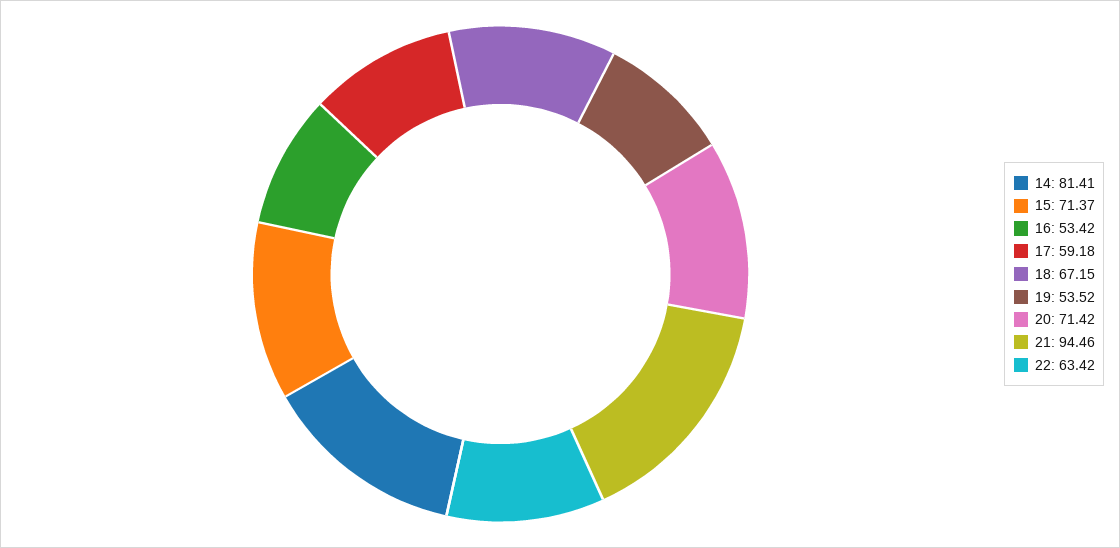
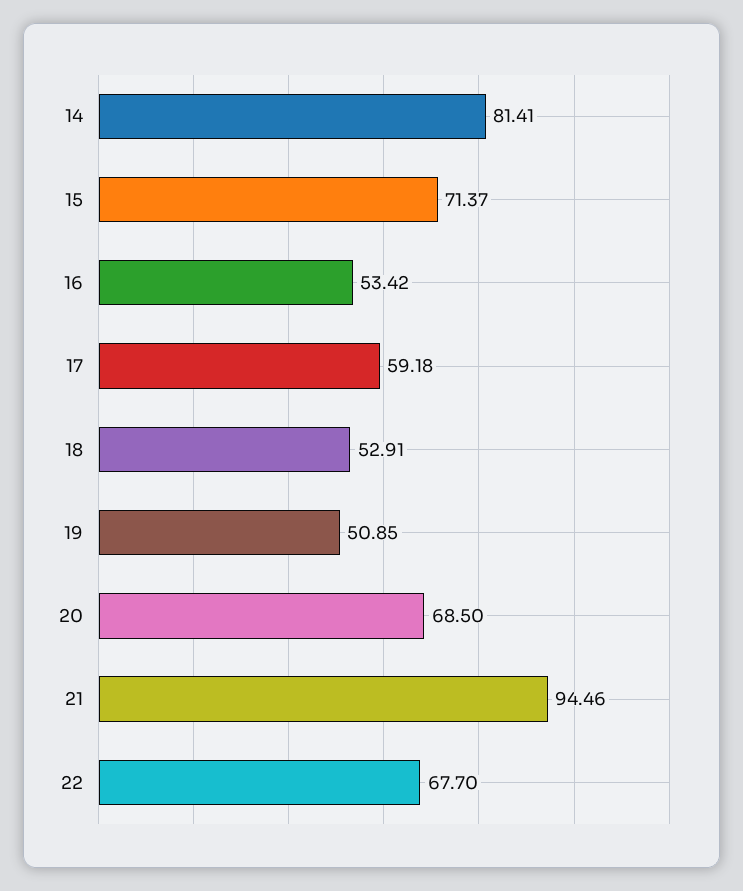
18: 67.15 -> 52.91
19: 53.52 -> 50.85
20: 71.42 -> 68.5
22: 63.42 -> 67.7

